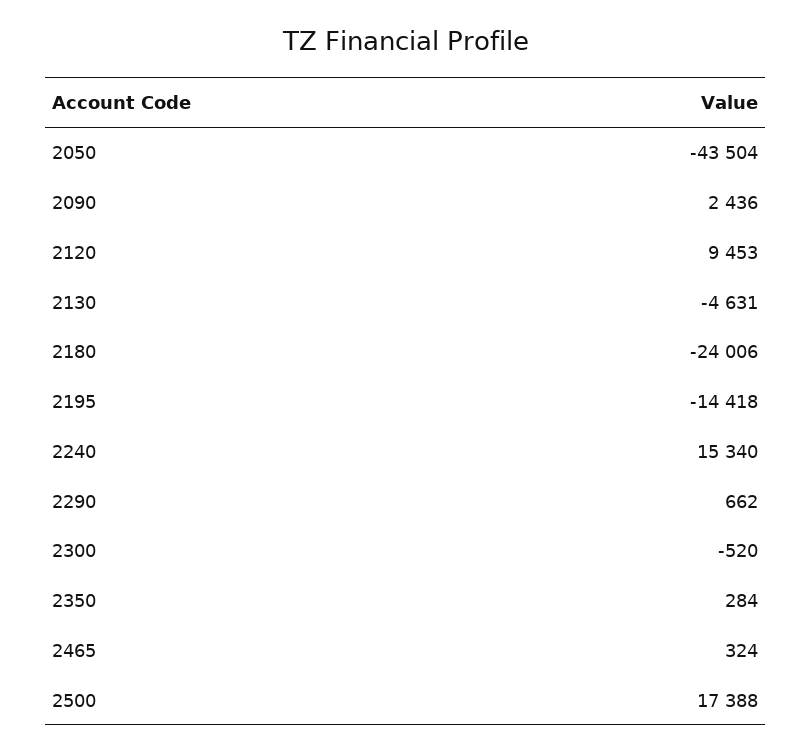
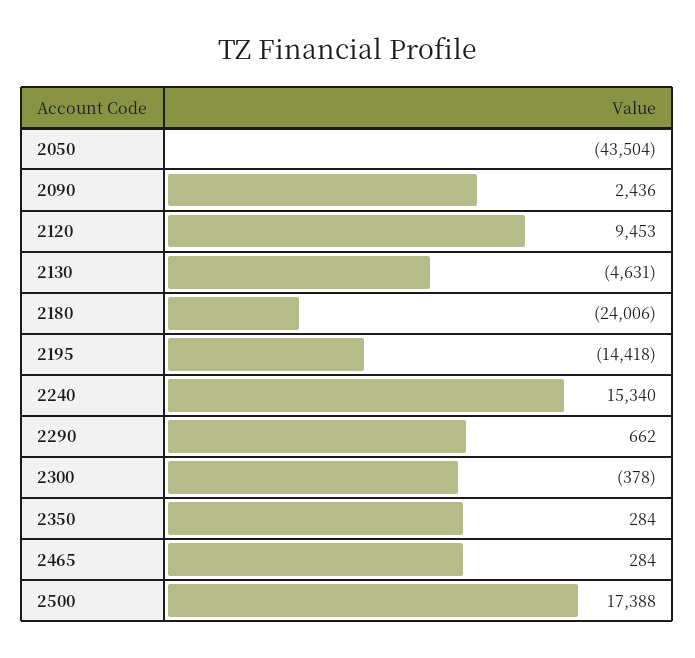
2300: -520 -> -378
2465: 324 -> 284

